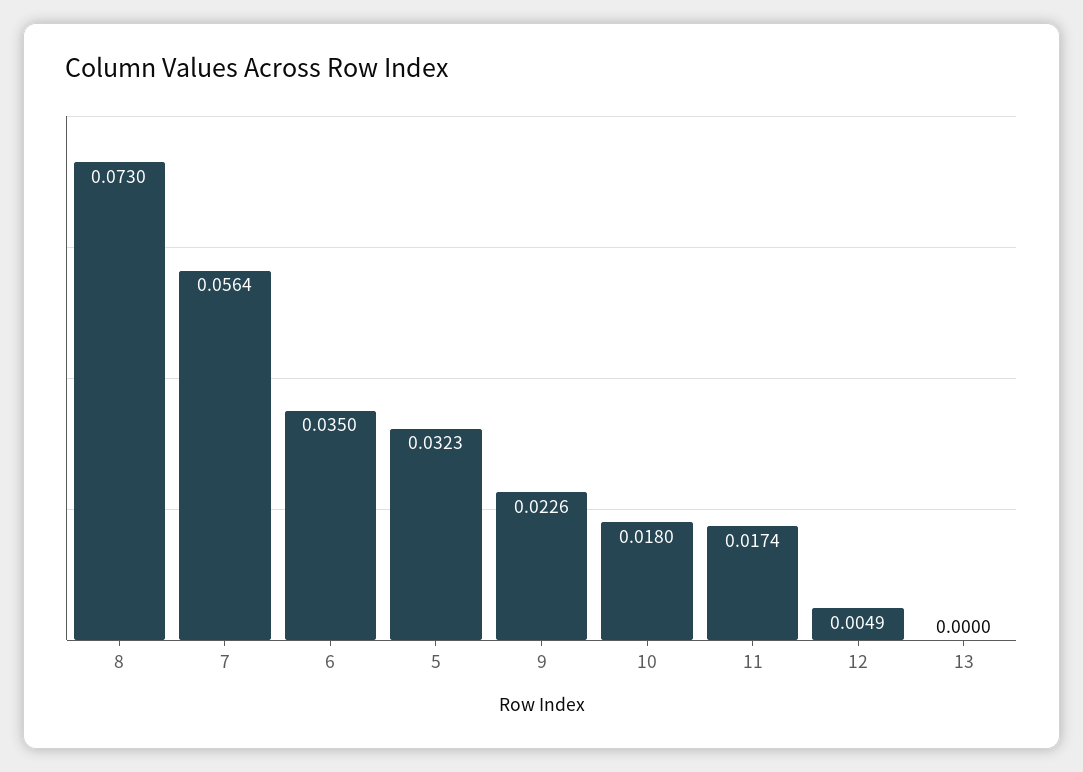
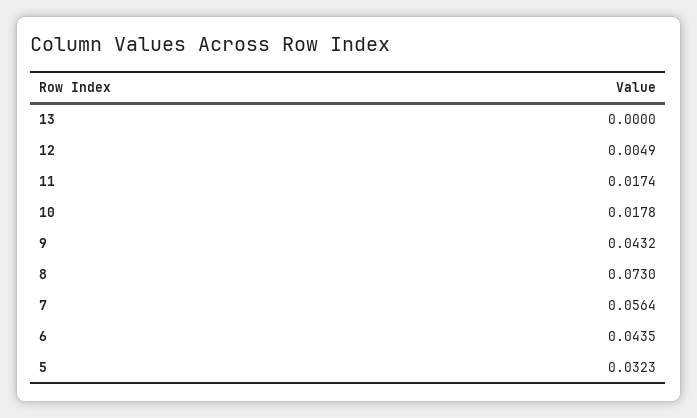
6: 0.035 -> 0.0435
9: 0.0226 -> 0.0432
10: 0.018 -> 0.0178

